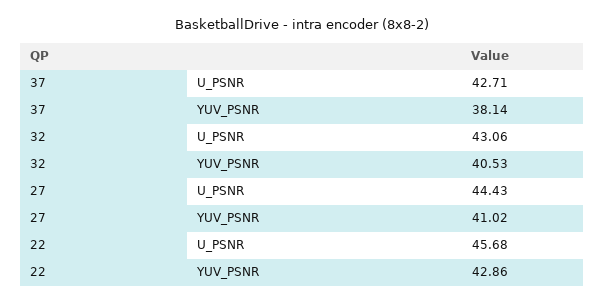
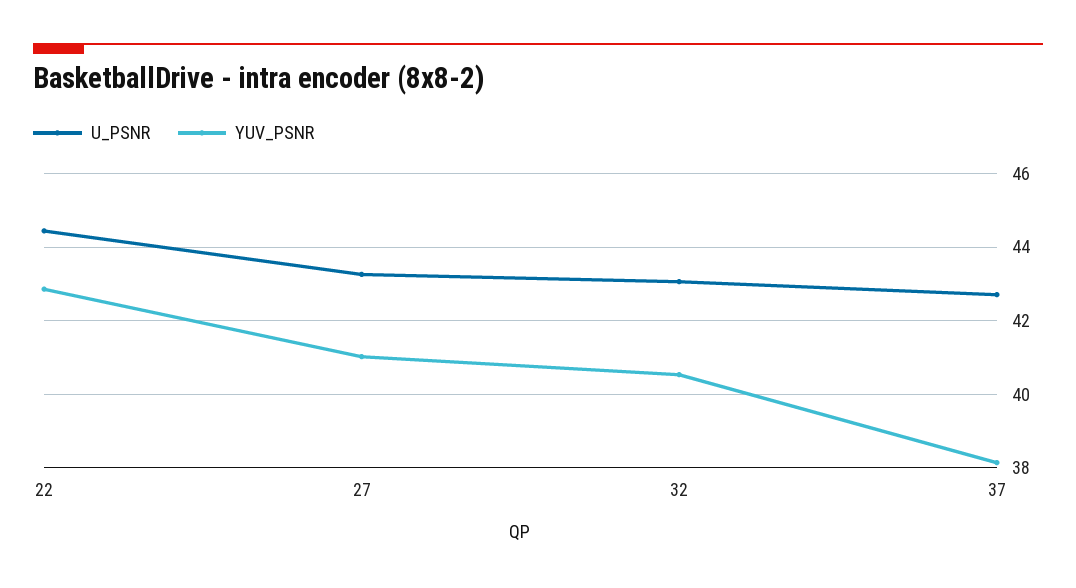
U_PSNR, 27: 44.43 -> 43.2
U_PSNR, 22: 45.68 -> 44.4

